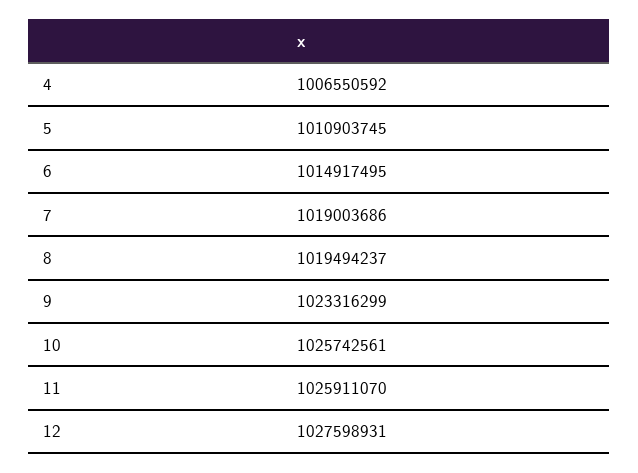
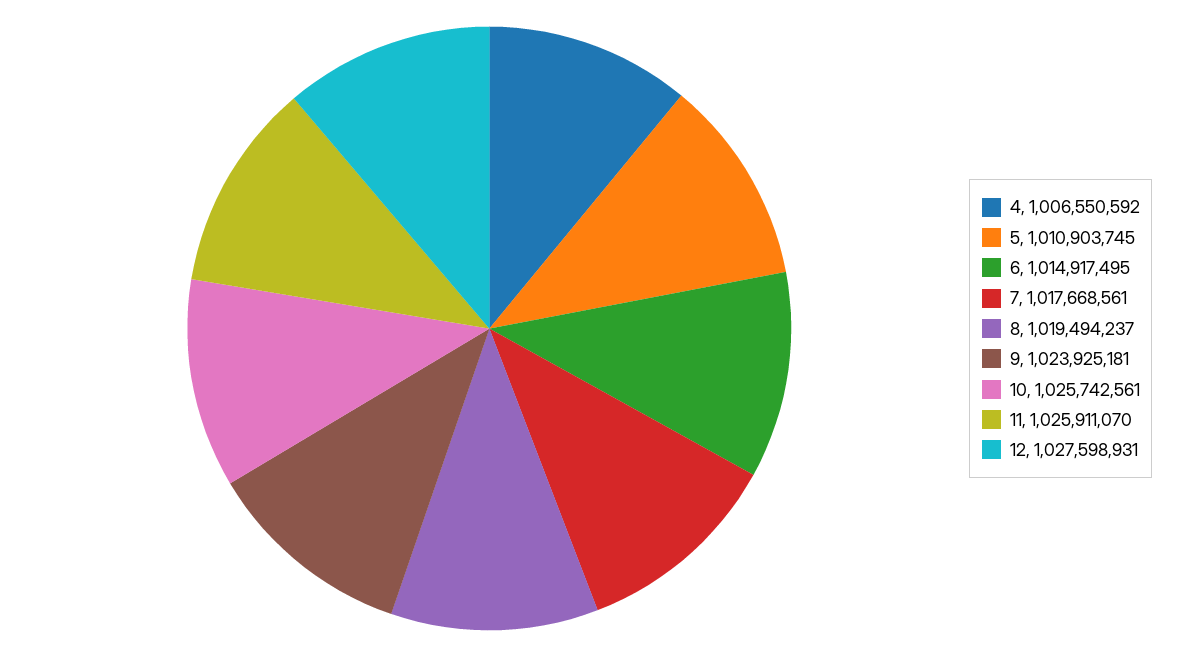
7: 1019003686 -> 1017668561
9: 1023316299 -> 1023925181

